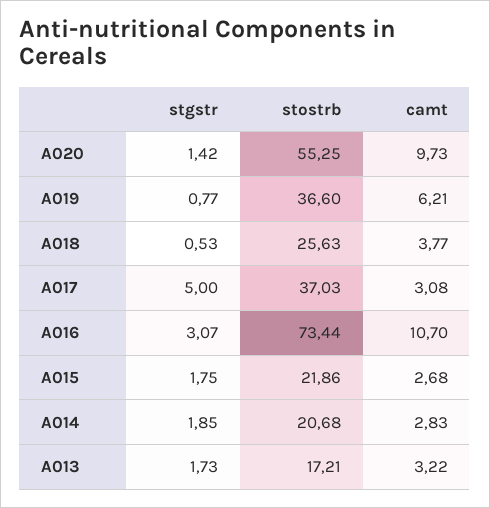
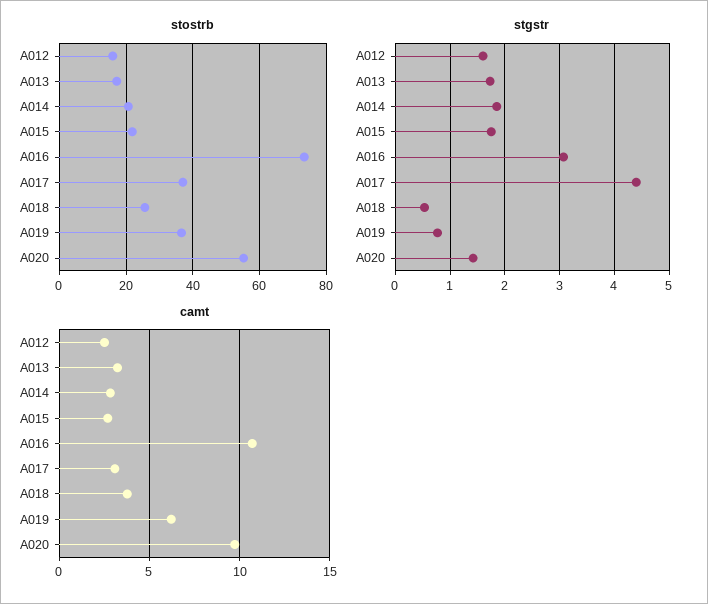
stgstr, A017: 5 -> 4.4
stostrb, A012: none -> 16
stgstr, A012: none -> 1.6
camt, A012: none -> 2.5

